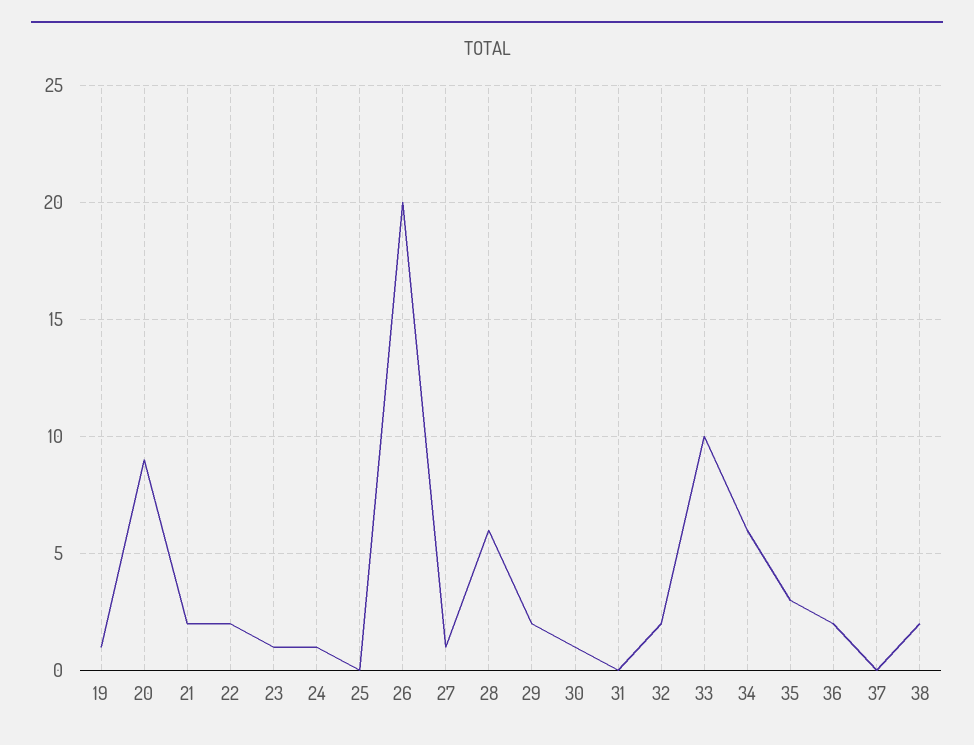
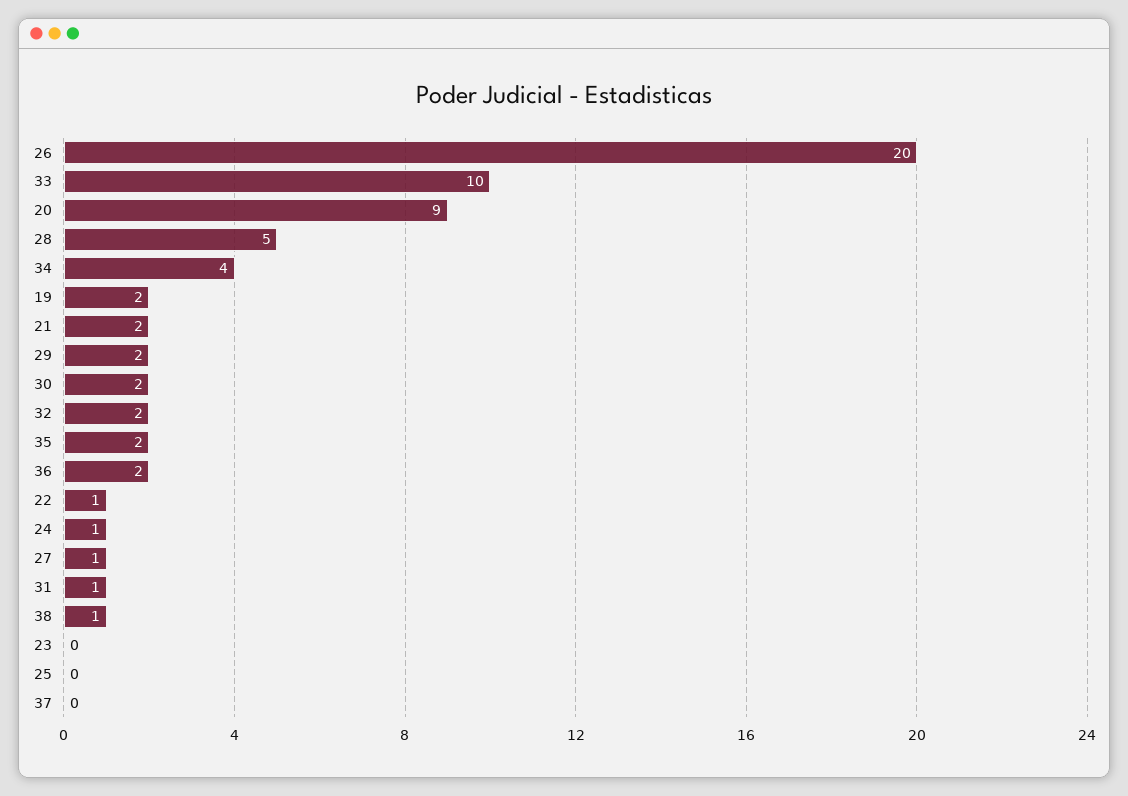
19: 1 -> 2
22: 2 -> 1
23: 1 -> 0
28: 6 -> 5
30: 1 -> 2
31: 0 -> 1
34: 6 -> 4
35: 3 -> 2
38: 2 -> 1

